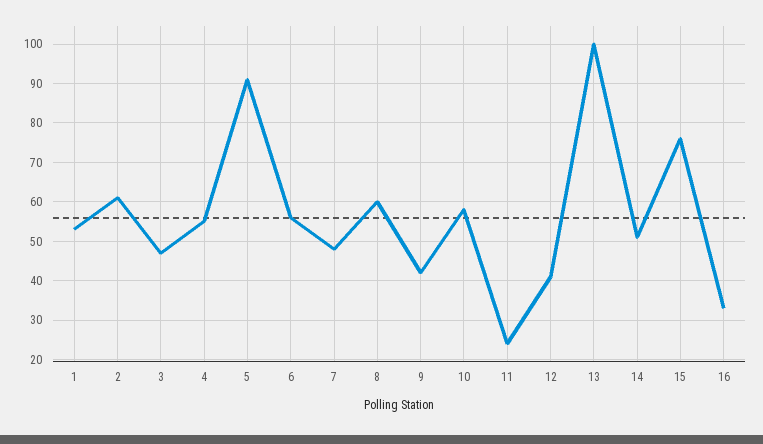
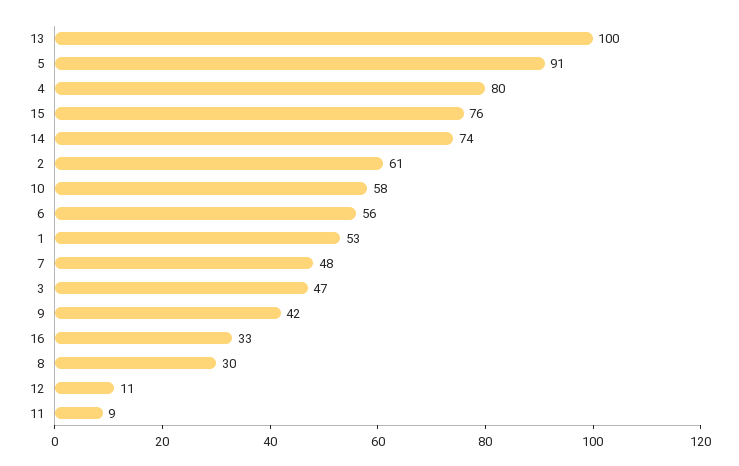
4: 55 -> 80
8: 60 -> 30
11: 25 -> 9
12: 40 -> 11
14: 50 -> 74

